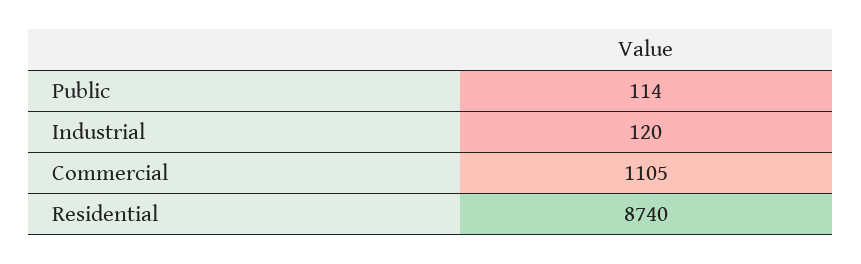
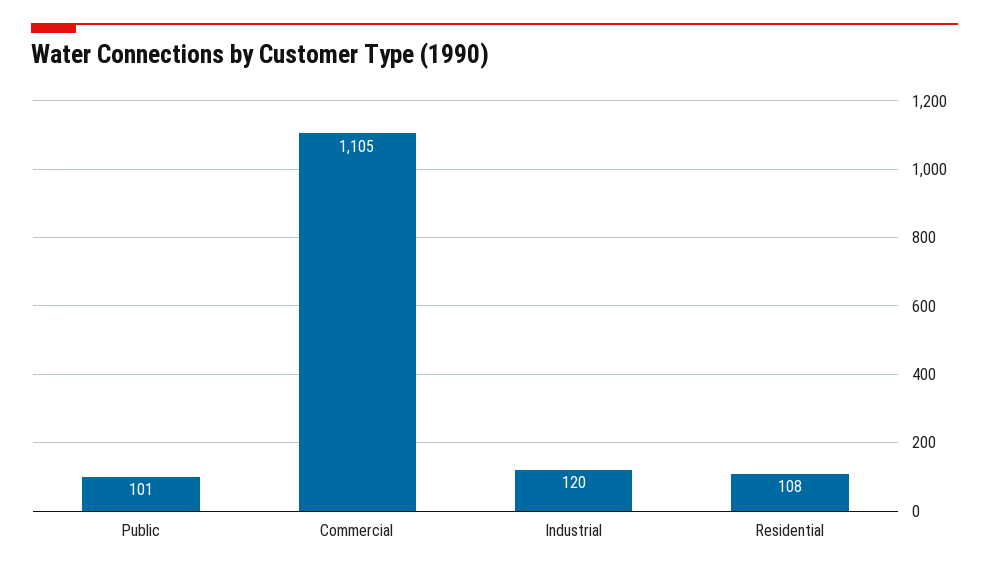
Public: 114 -> 101
Residential: 8740 -> 108

